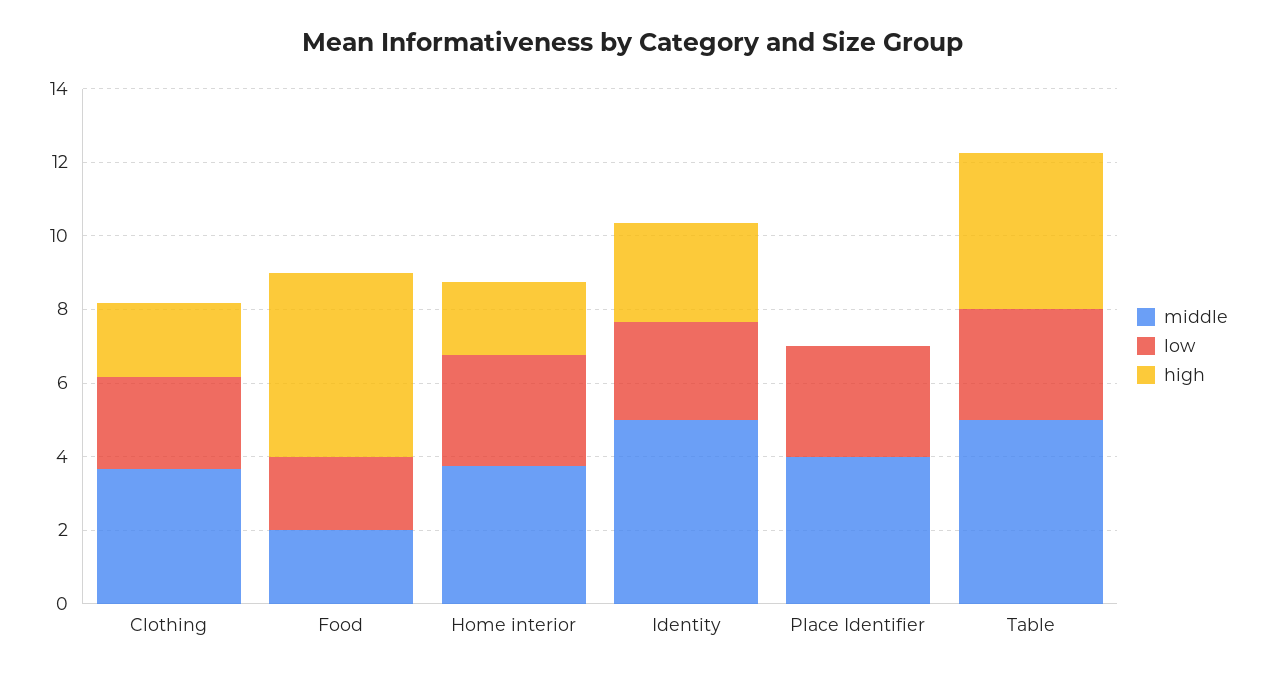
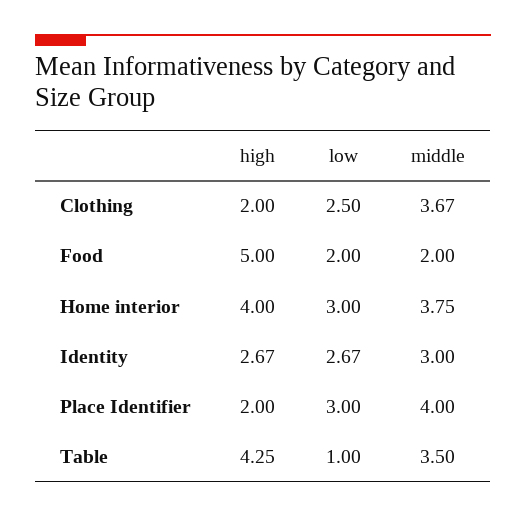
high, Home interior: 2 -> 4
middle, Identity: 5 -> 3
high, Place Identifier: 0 -> 2
middle, Table: 5 -> 3.5
low, Table: 3 -> 1

